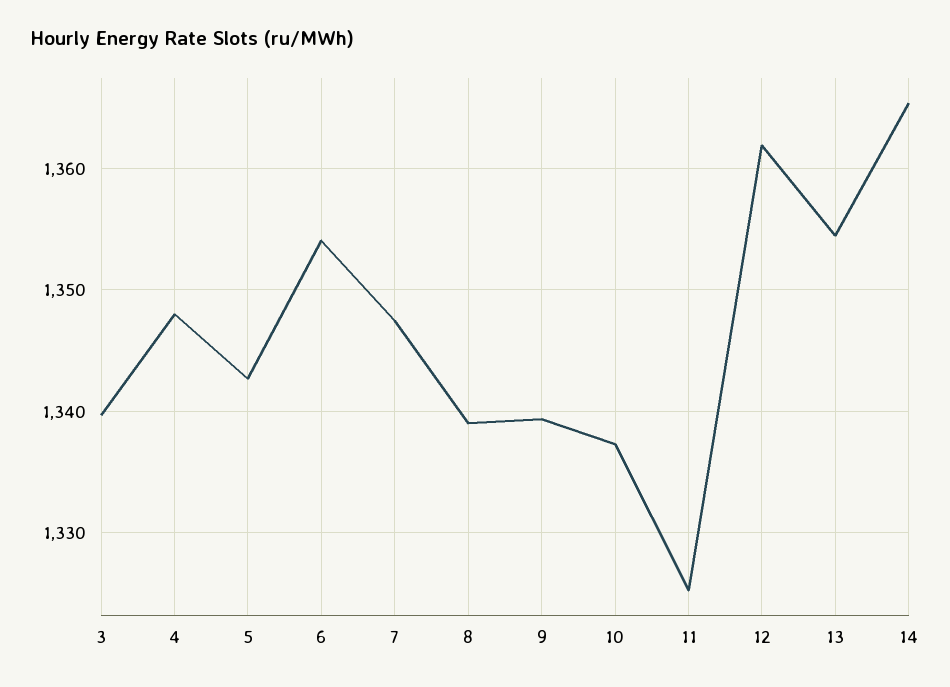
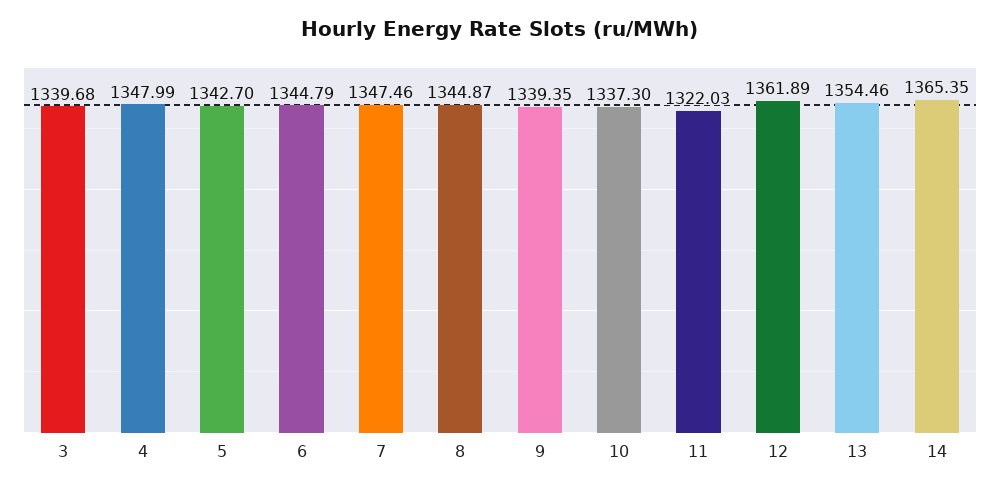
6: 1354 -> 1344.79
8: 1339 -> 1344.87
11: 1325 -> 1322.03

